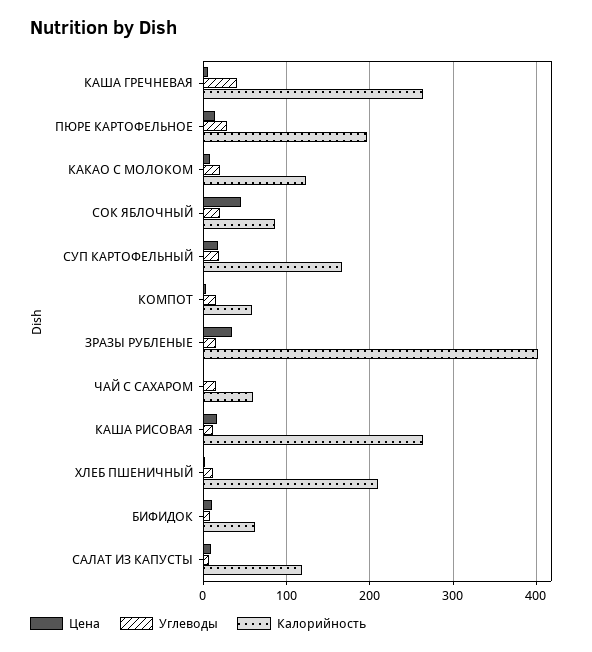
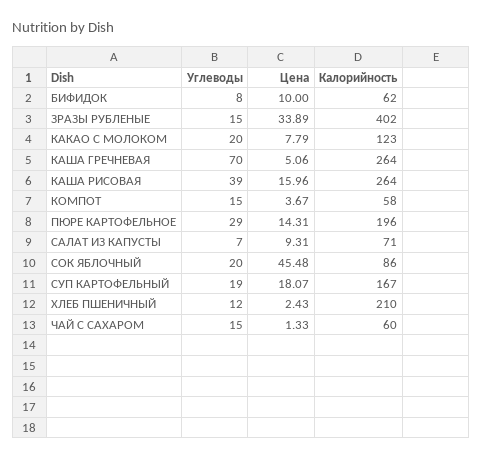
Углеводы, КАША ГРЕЧНЕВАЯ: 40 -> 70
Углеводы, КАША РИСОВАЯ: 10 -> 39
Калорийность, САЛАТ ИЗ КАПУСТЫ: 120 -> 71

